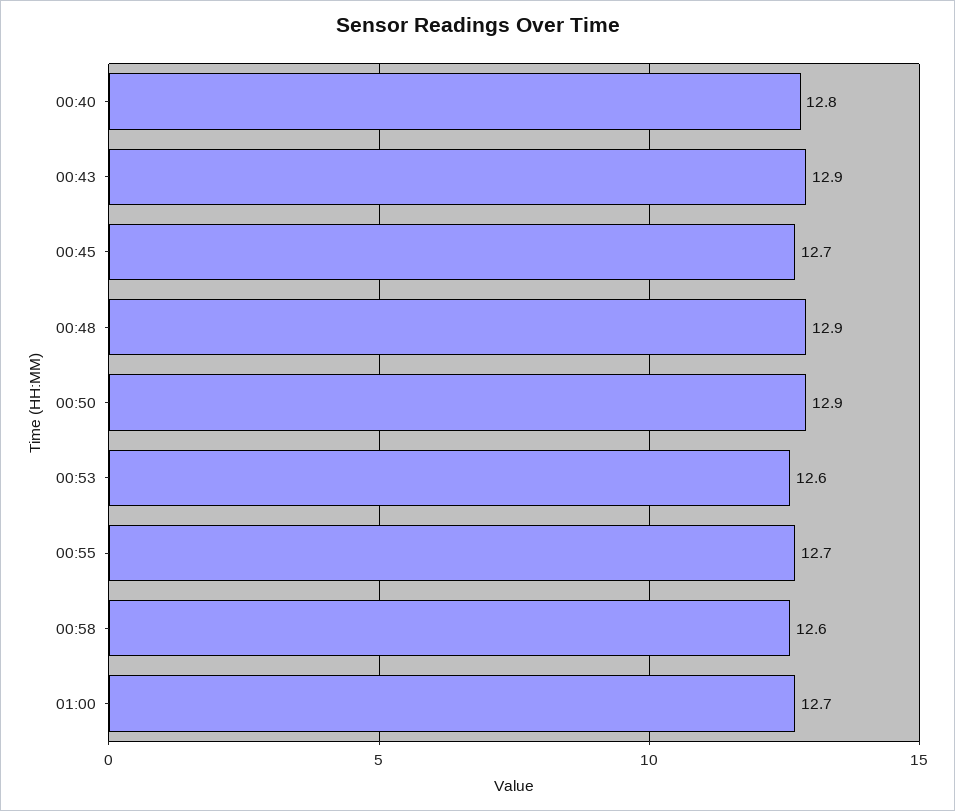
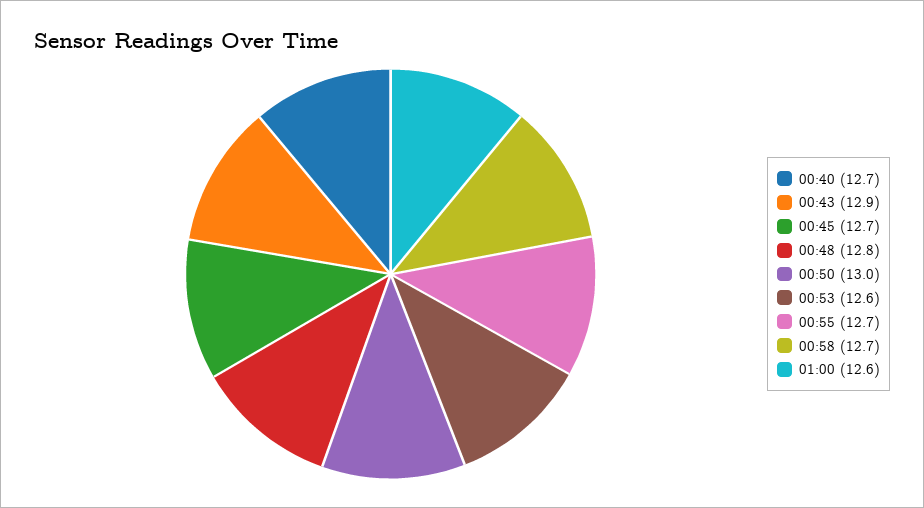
00:40: 12.8 -> 12.7
00:48: 12.9 -> 12.8
00:50: 12.9 -> 13
00:58: 12.6 -> 12.7
01:00: 12.7 -> 12.6

